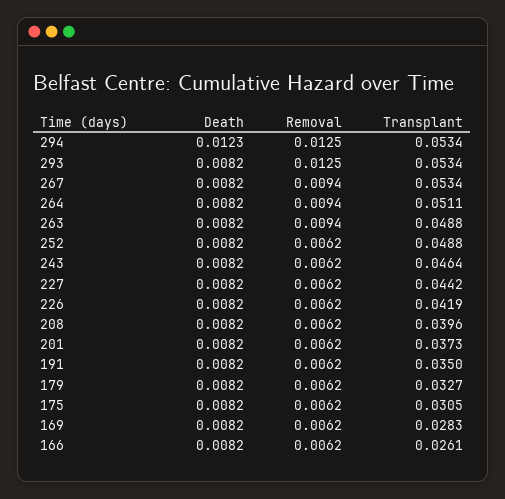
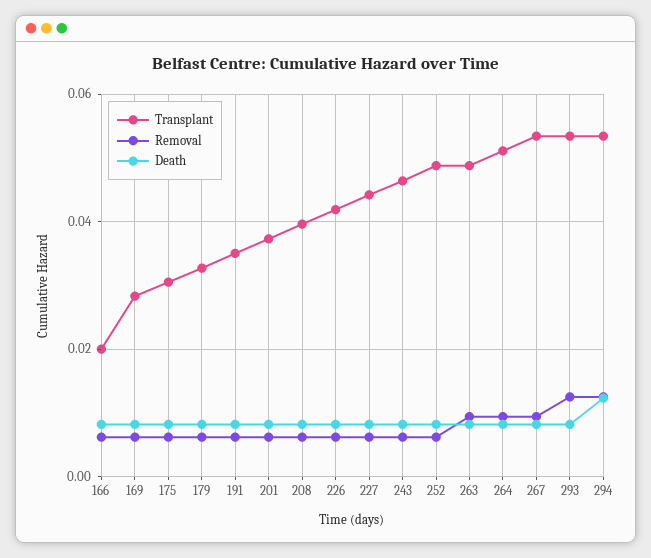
Transplant, 166: 0.0261 -> 0.02

